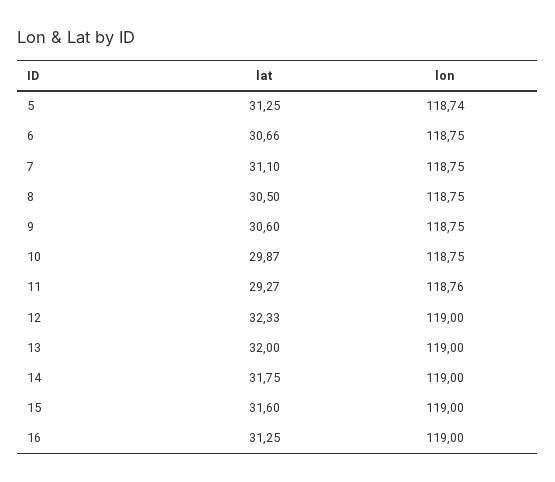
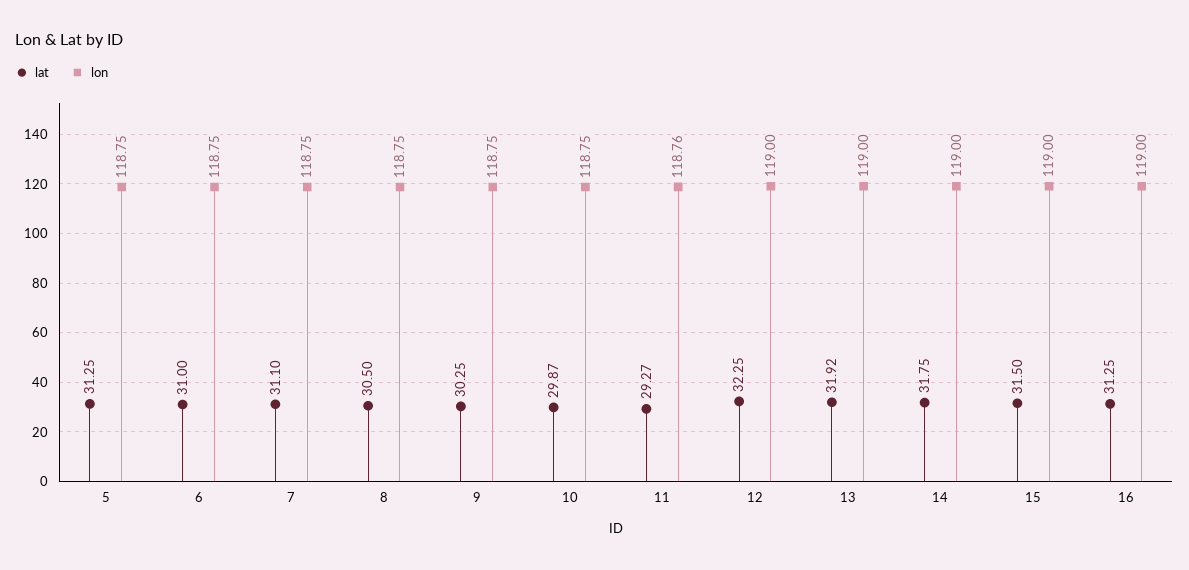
lon, 5: 118.74 -> 118.75
lat, 6: 30.66 -> 31
lat, 9: 30.6 -> 30.25
lat, 12: 32.33 -> 32.25
lat, 13: 32 -> 31.92
lat, 15: 31.6 -> 31.5

